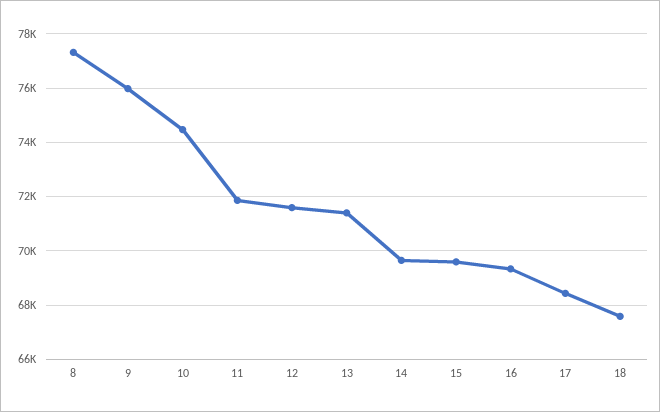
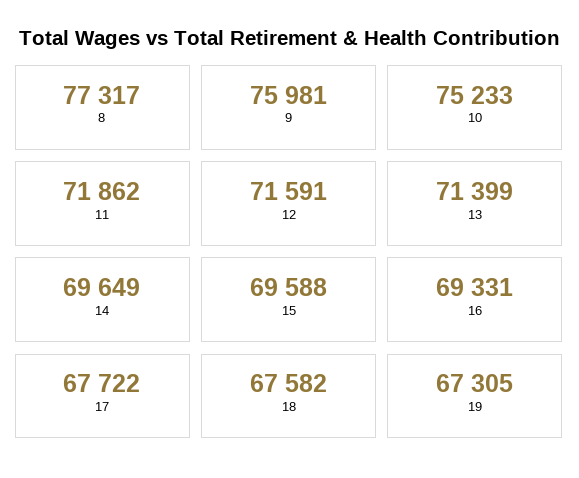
10: 74500 -> 75233
17: 68500 -> 67722
19: none -> 67305

